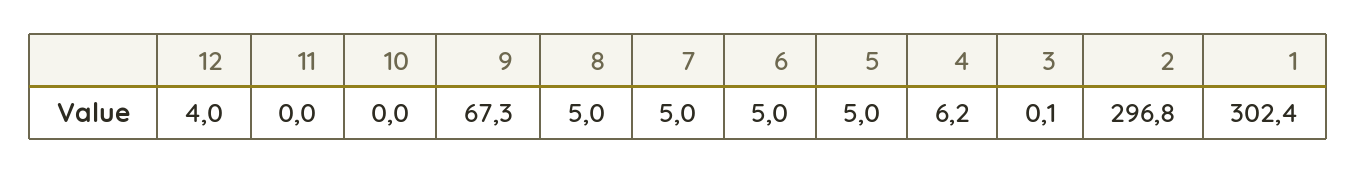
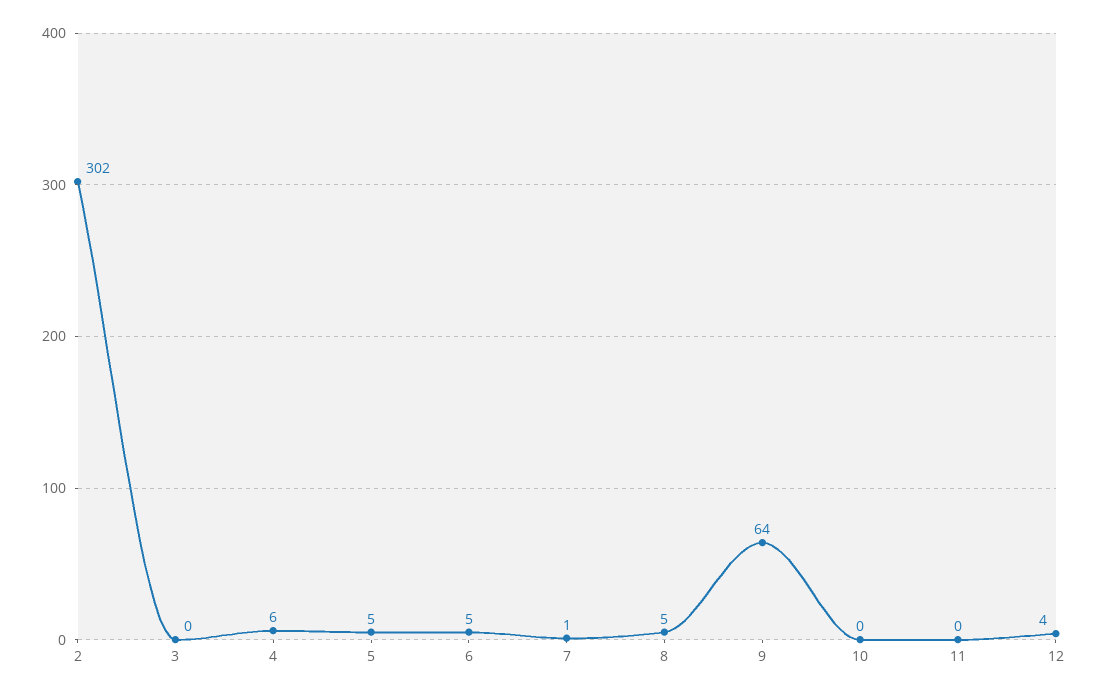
9: 67.3 -> 64
7: 5 -> 1
2: 296.8 -> 302
1: 302.4 -> none

